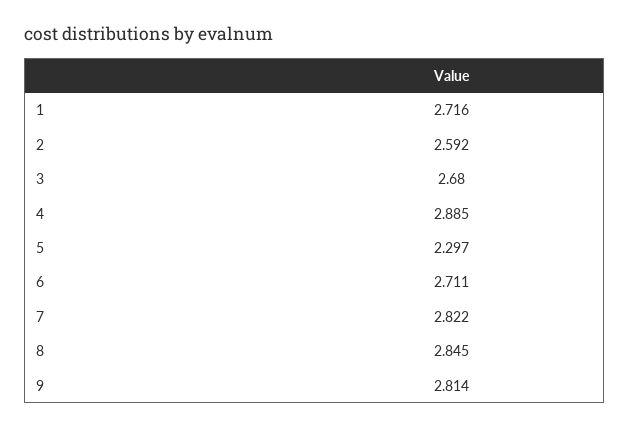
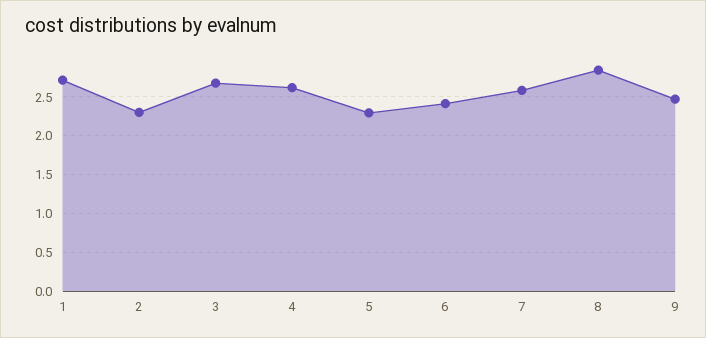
2: 2.592 -> 2.3
4: 2.885 -> 2.6
6: 2.711 -> 2.4
7: 2.822 -> 2.6
9: 2.814 -> 2.5

